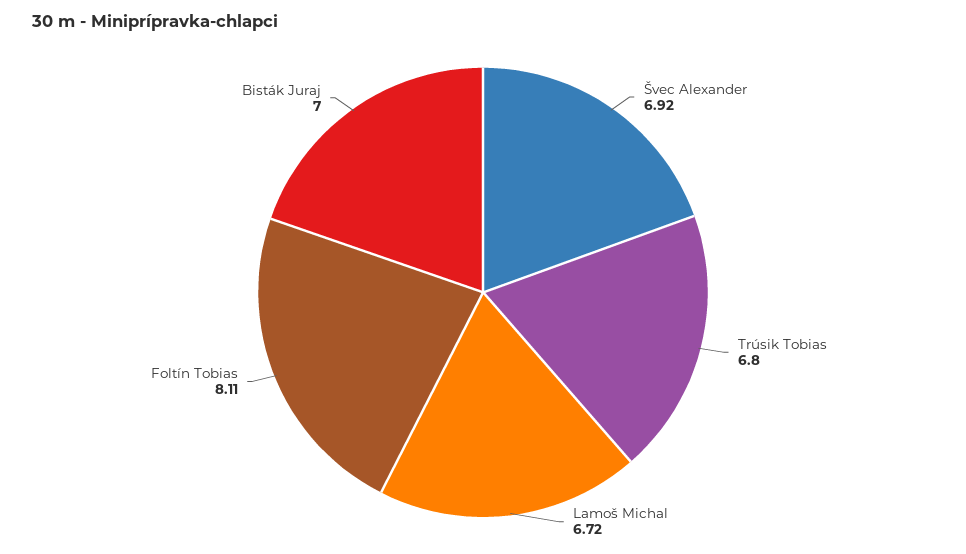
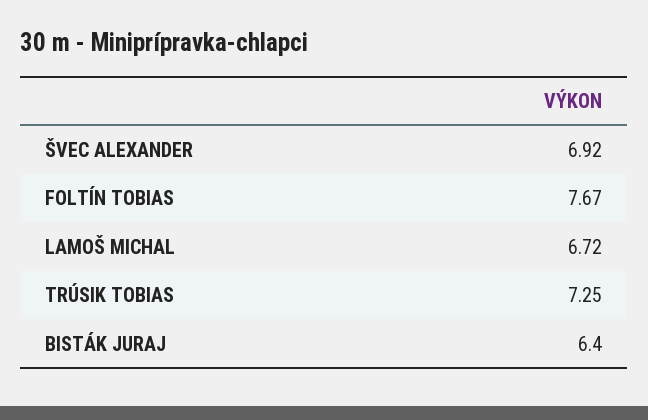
Trúsik Tobias: 6.8 -> 7.25
Foltín Tobias: 8.11 -> 7.67
Bisták Juraj: 7 -> 6.4

